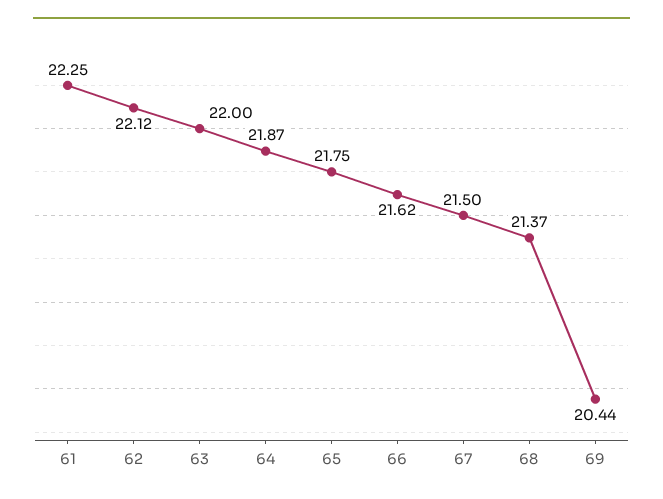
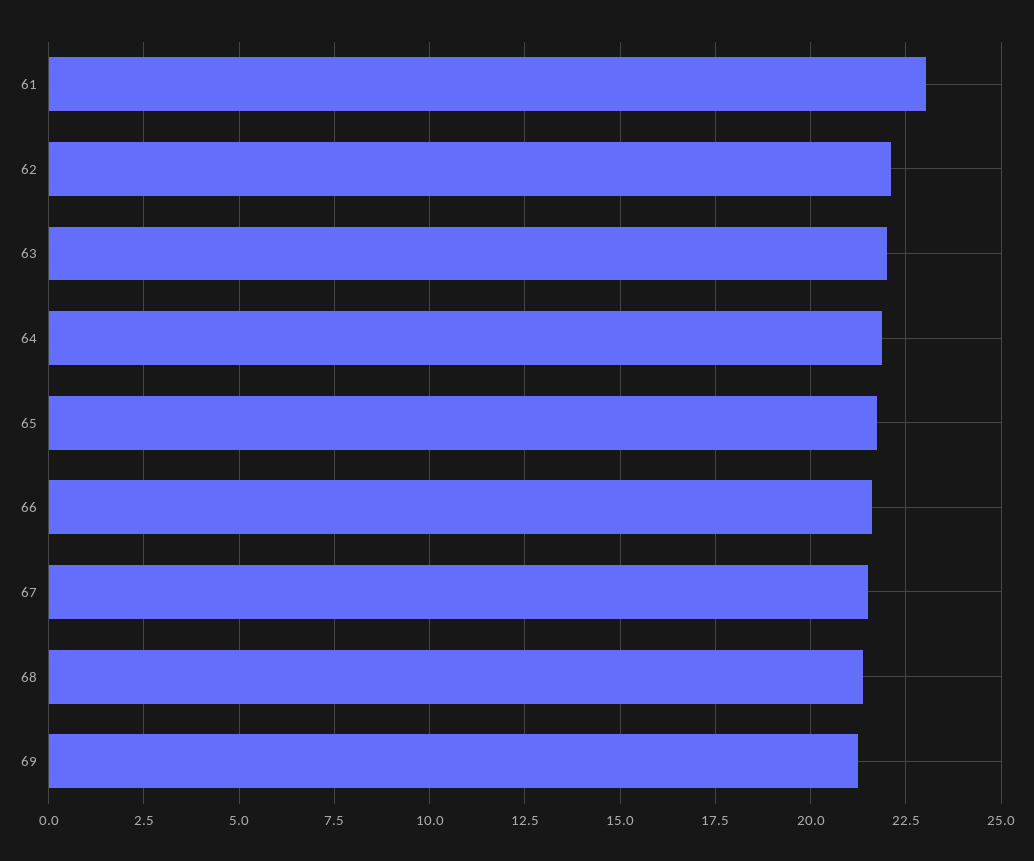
61: 22.25 -> 23
69: 20.44 -> 21.25

